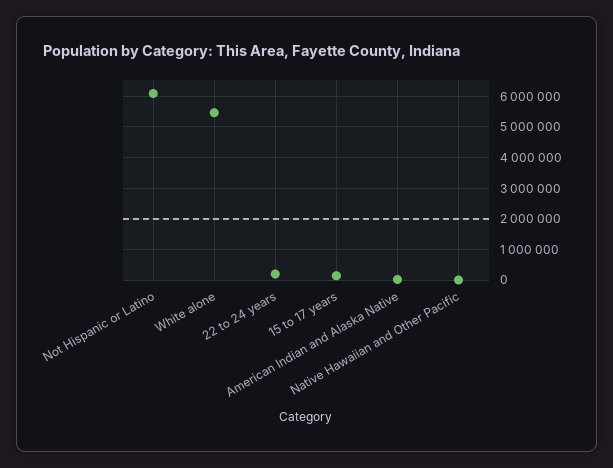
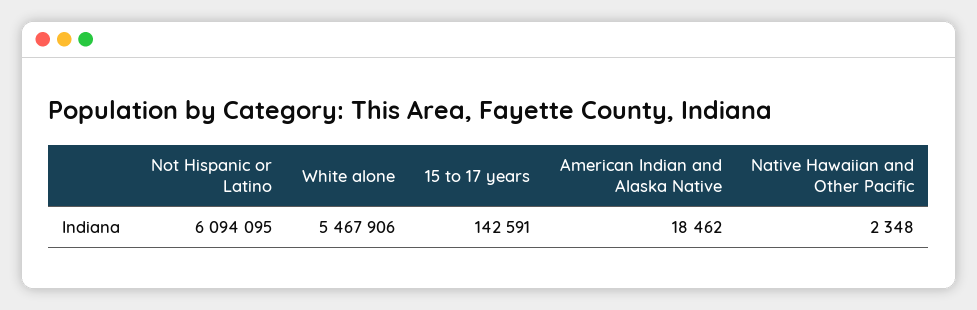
22 to 24 years: 200000 -> none

